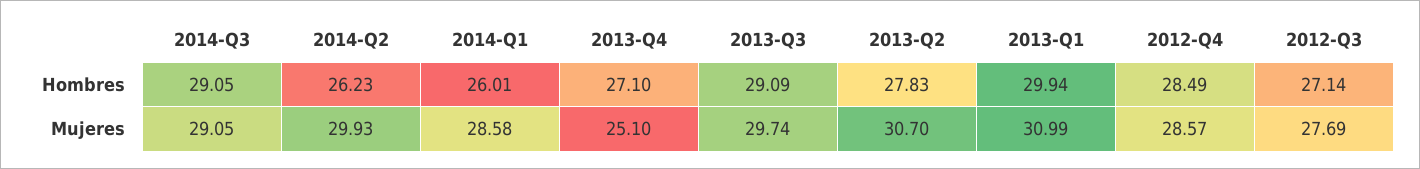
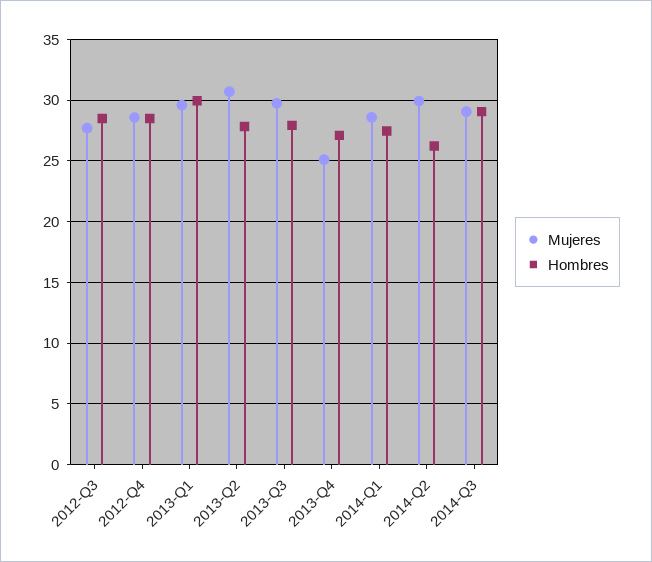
Hombres, 2014-Q1: 26.01 -> 27.5
Hombres, 2013-Q3: 29.09 -> 28
Hombres, 2012-Q3: 27.14 -> 28.5
Mujeres, 2013-Q1: 30.99 -> 29.5

